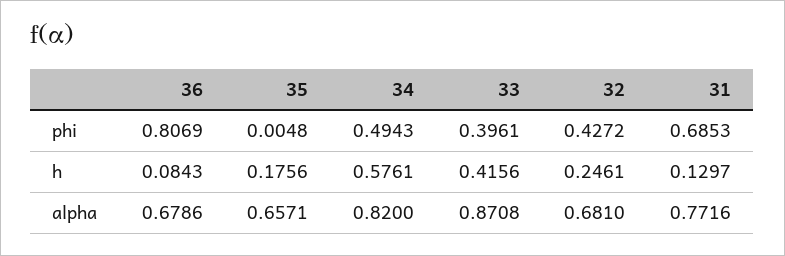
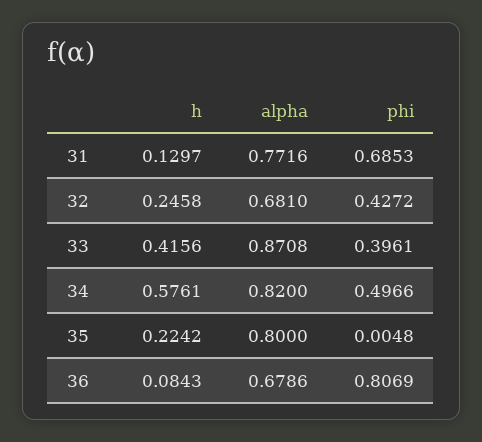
34, phi: 0.4943 -> 0.4966
35, h: 0.1756 -> 0.2242
32, h: 0.2461 -> 0.2458
35, alpha: 0.6571 -> 0.8

